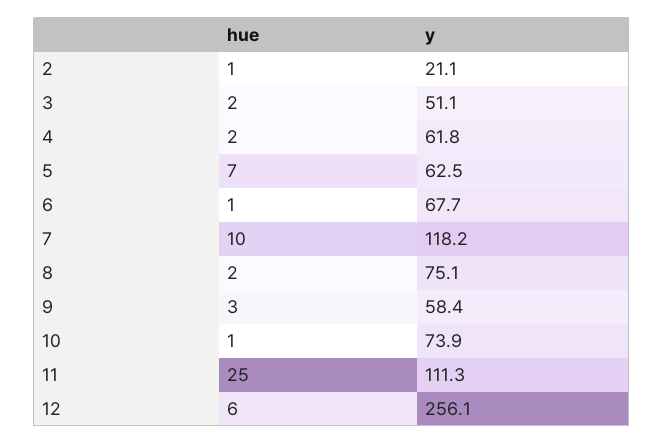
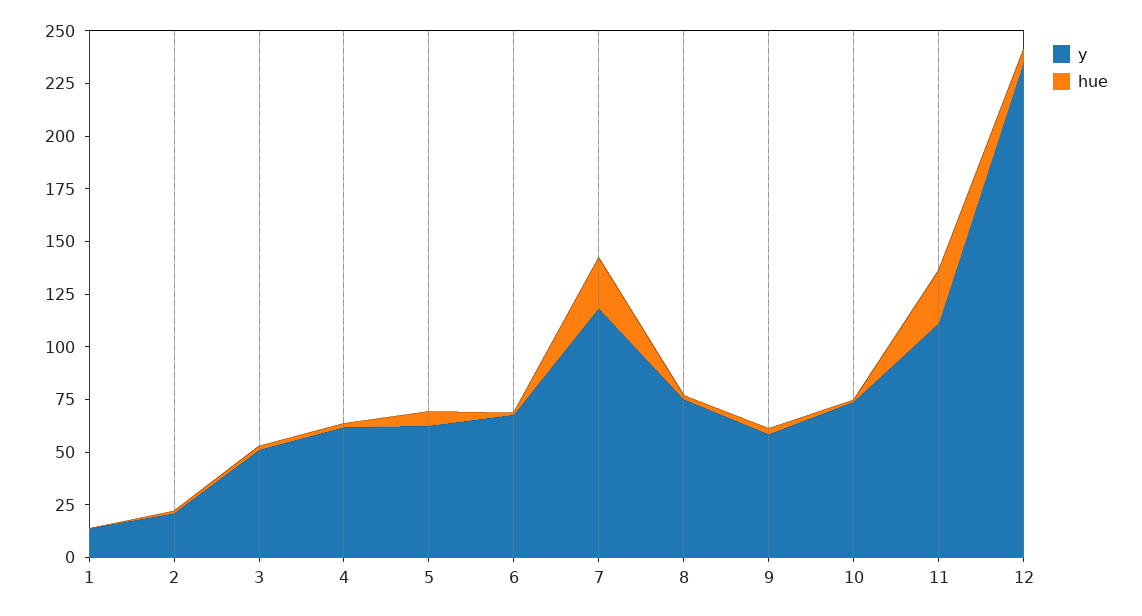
hue, 7: 10 -> 25
y, 12: 256.1 -> 235
y, 1: none -> 15
hue, 1: none -> 0

